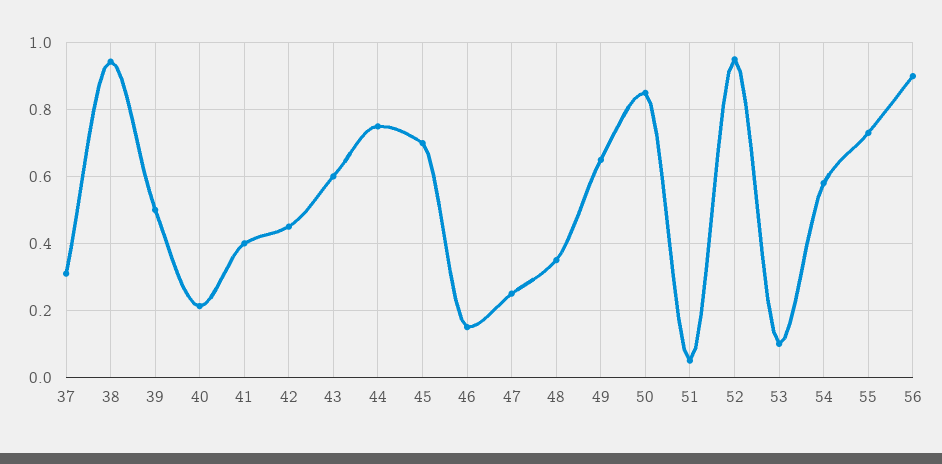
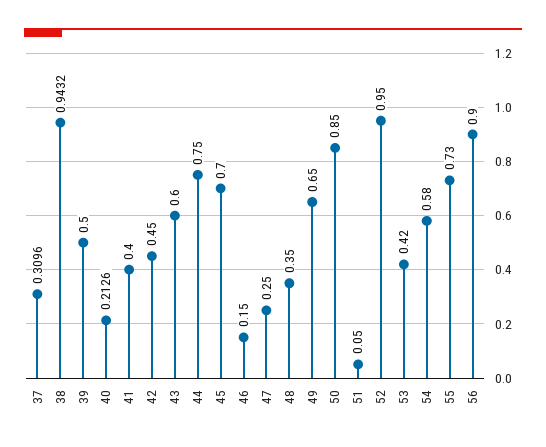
53: 0.1 -> 0.42

